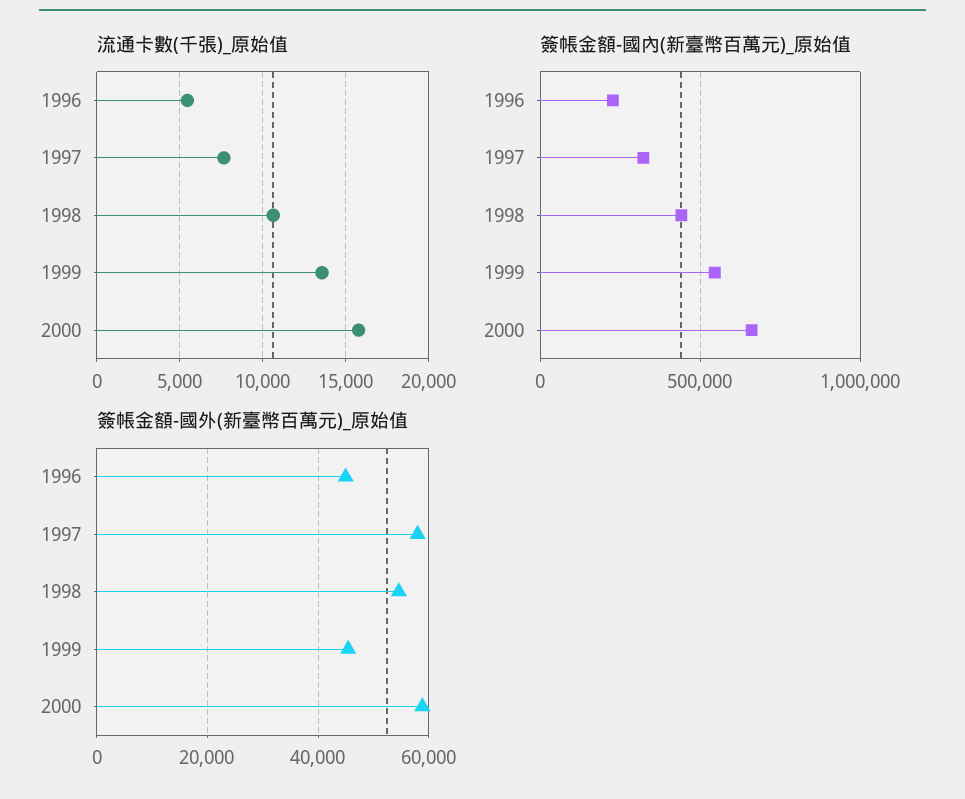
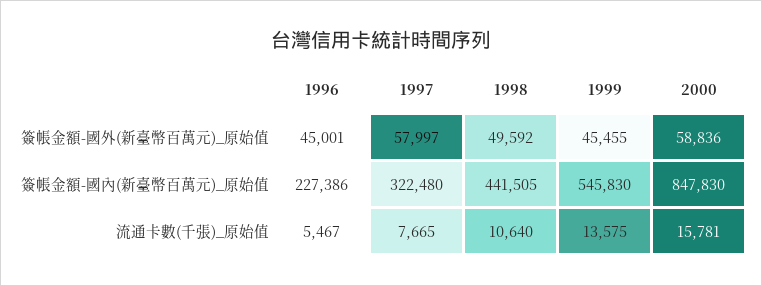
簽帳金額-國內(新臺幣百萬元)_原始值, 2000: 650000 -> 847830
簽帳金額-國外(新臺幣百萬元)_原始值, 1998: 54000 -> 49592

